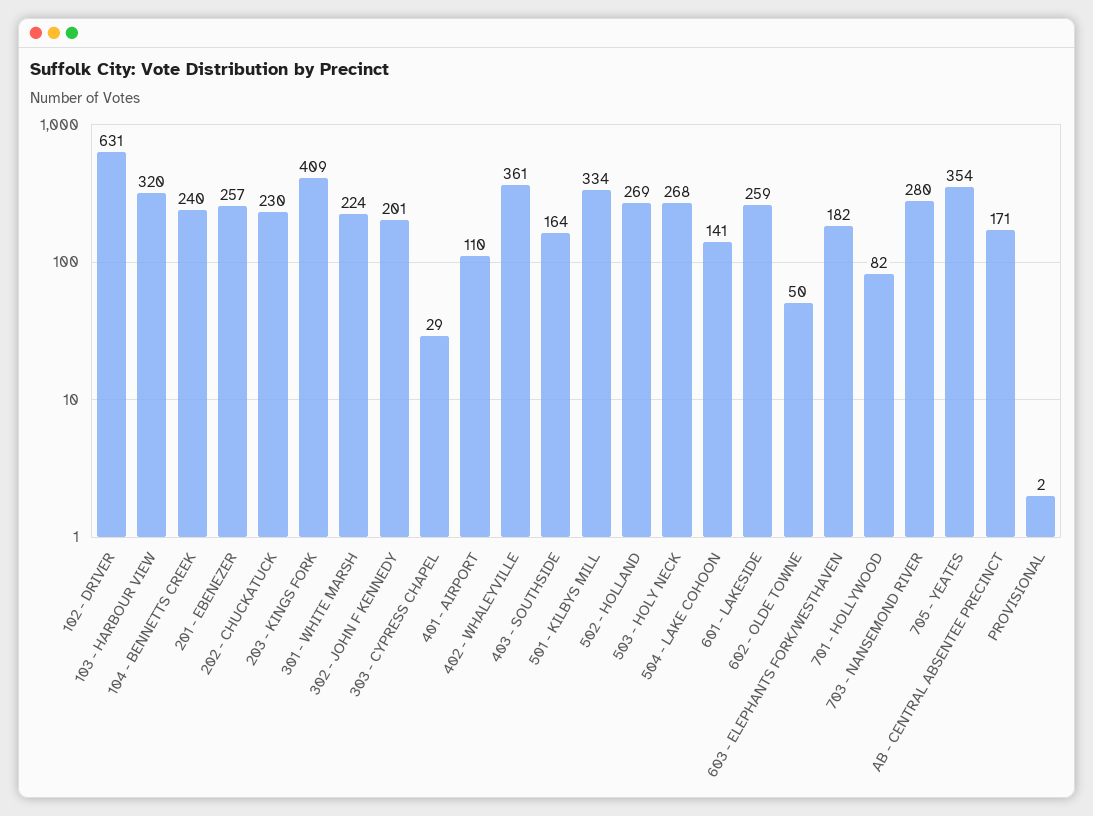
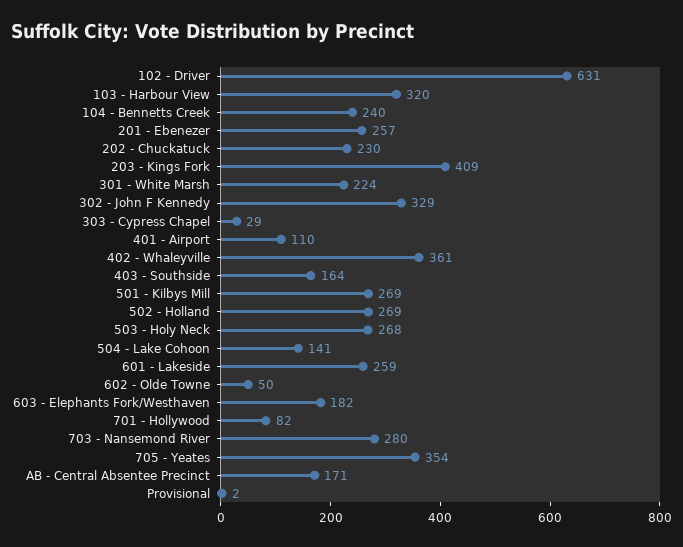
302 - JOHN F KENNEDY: 201 -> 329
501 - KILBYS MILL: 334 -> 269

